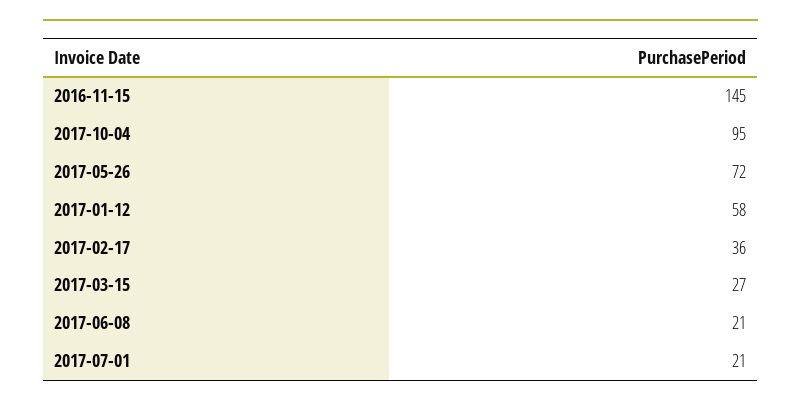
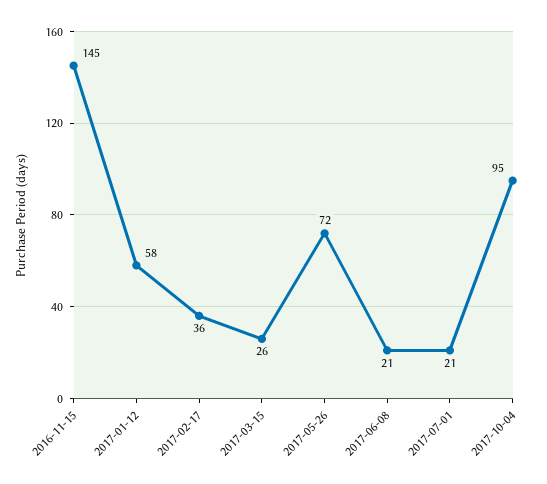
2017-03-15: 27 -> 26

